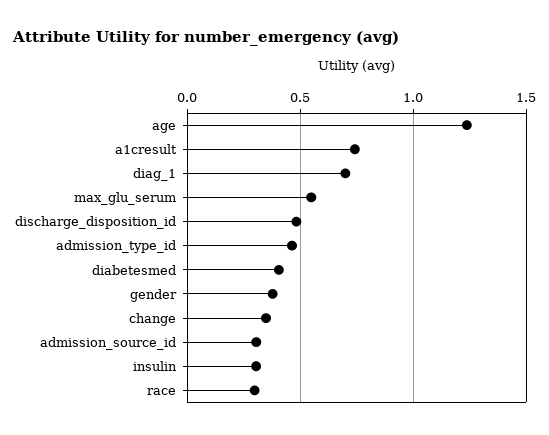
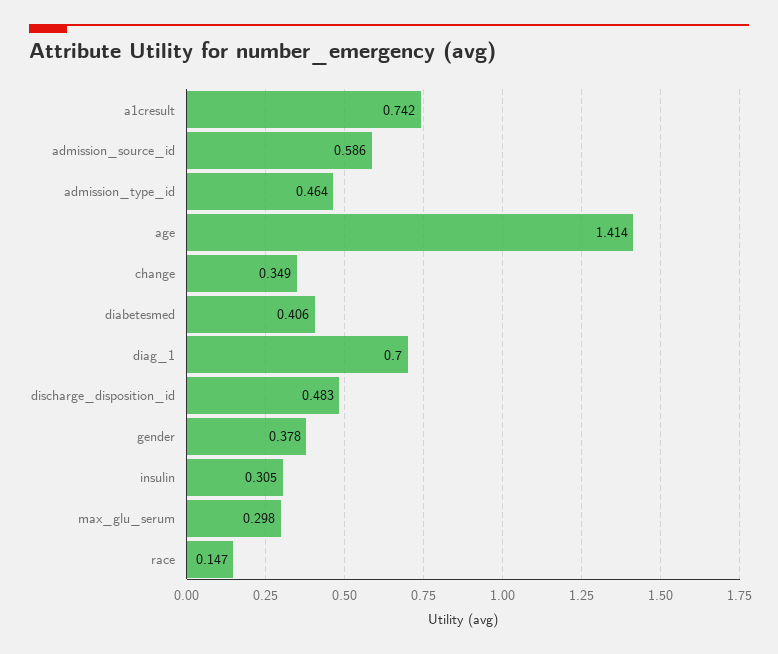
age: 1.25 -> 1.414
max_glu_serum: 0.55 -> 0.298
admission_source_id: 0.3 -> 0.586
race: 0.3 -> 0.147

